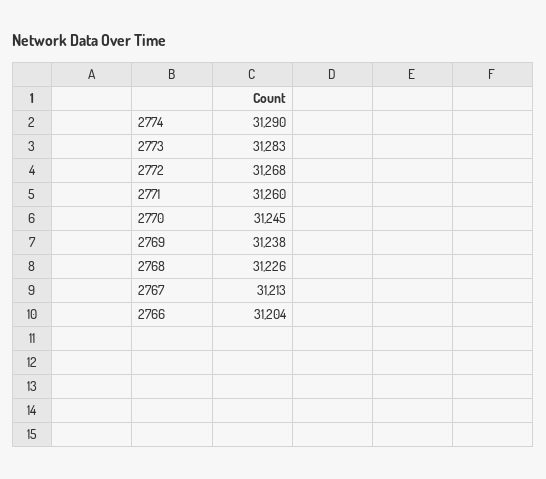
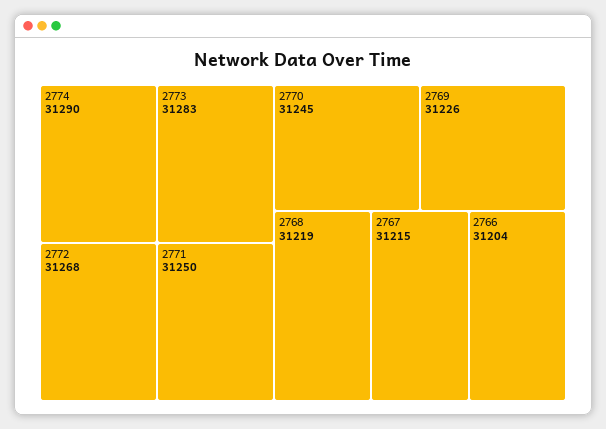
2771: 31260 -> 31250
2769: 31238 -> 31226
2768: 31226 -> 31219
2767: 31213 -> 31215

